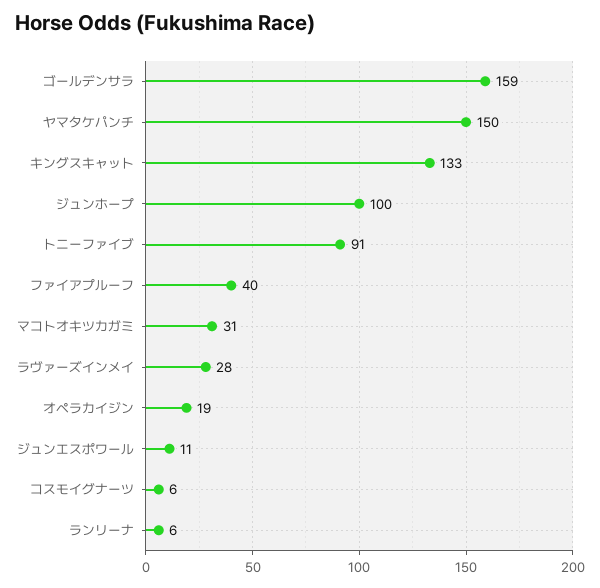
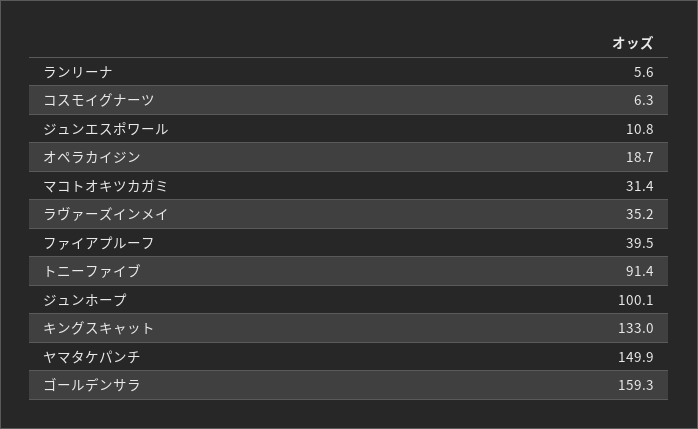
ラヴァーズインメイ: 28 -> 35.2

